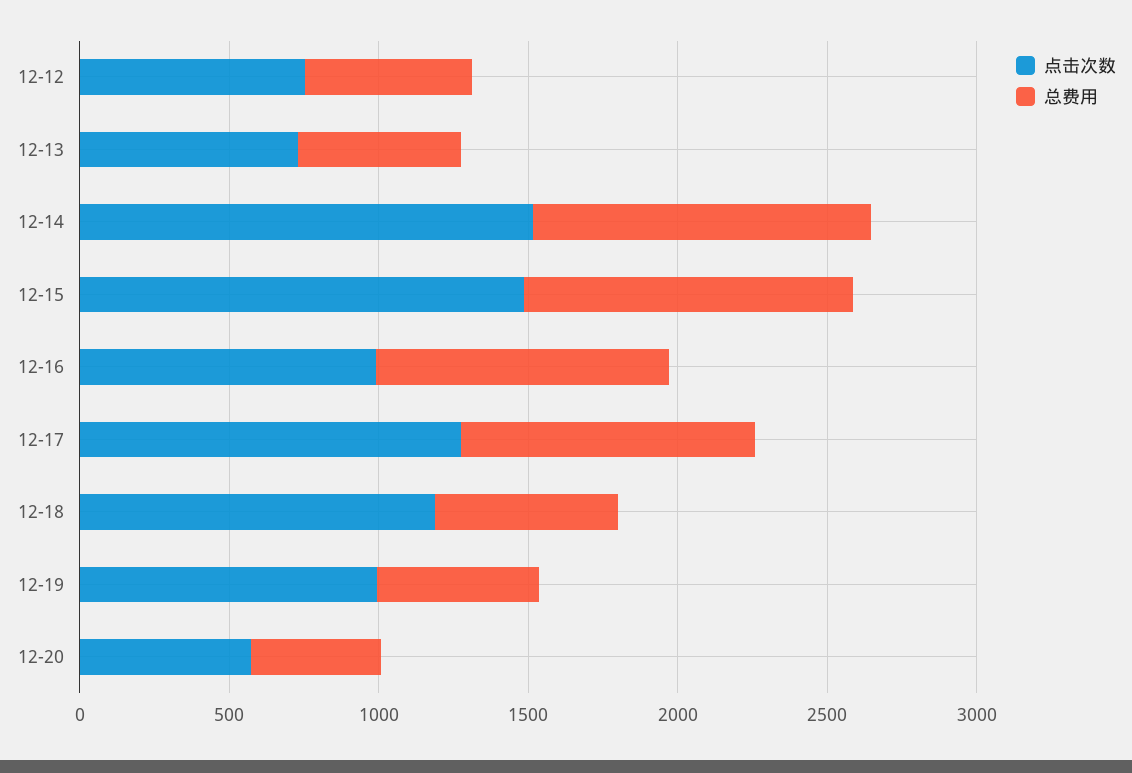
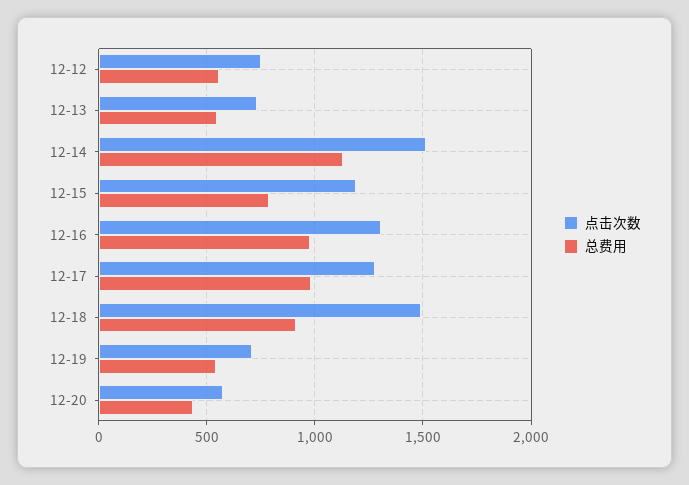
点击次数, 12-15: 1500 -> 1200
总费用, 12-15: 1100 -> 800
点击次数, 12-16: 1000 -> 1300
点击次数, 12-18: 1200 -> 1500
总费用, 12-18: 600 -> 900
点击次数, 12-19: 1000 -> 700

